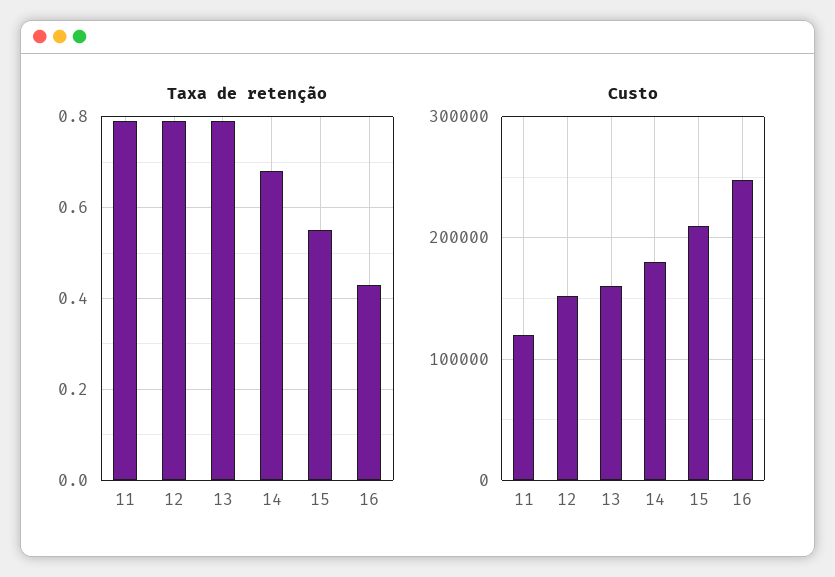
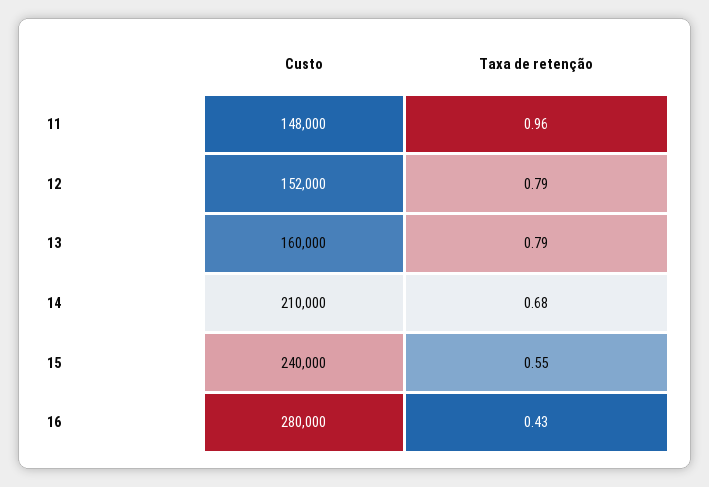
Taxa de retenção, 11: 0.8 -> 0.96
Custo, 11: 120000 -> 148000
Custo, 14: 180000 -> 210000
Custo, 15: 210000 -> 240000
Custo, 16: 250000 -> 280000

